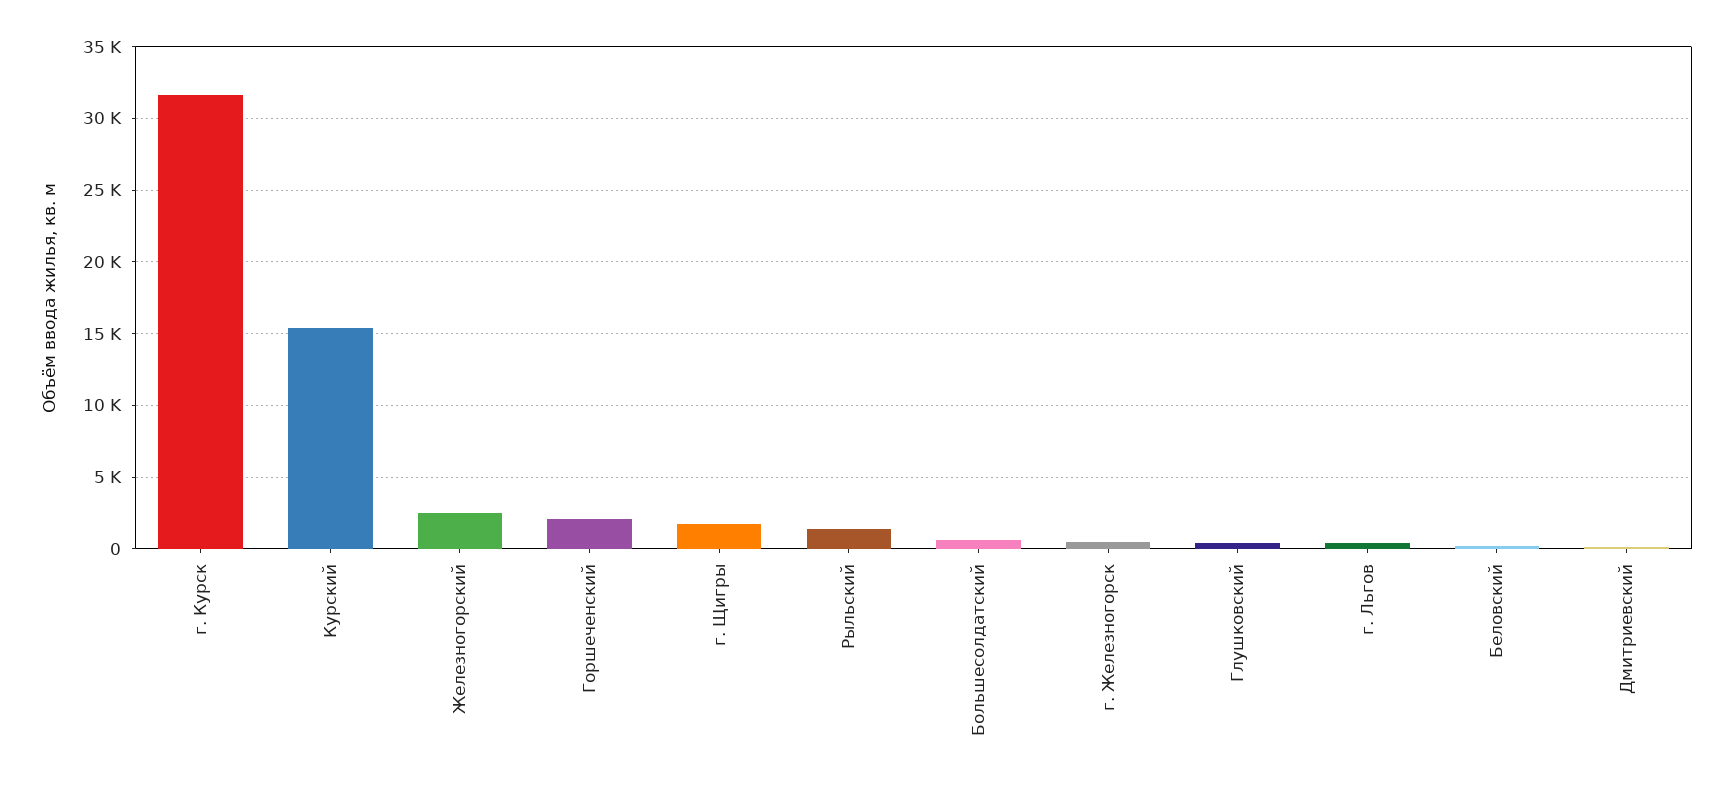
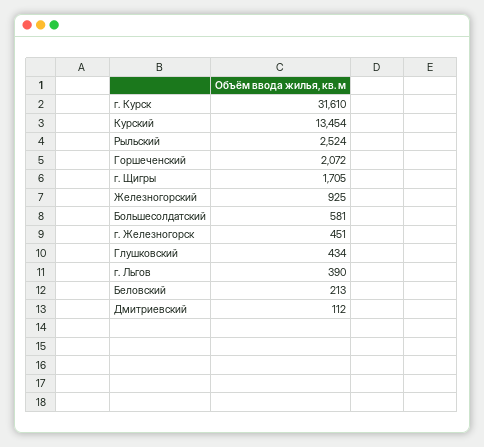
Курский: 15500 -> 13454
Железногорский: 2500 -> 925
Рыльский: 1500 -> 2524

